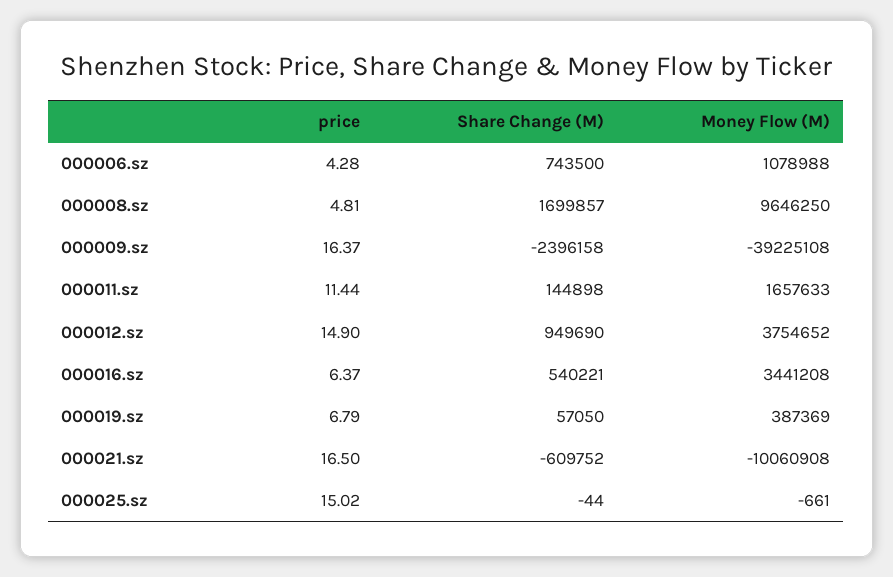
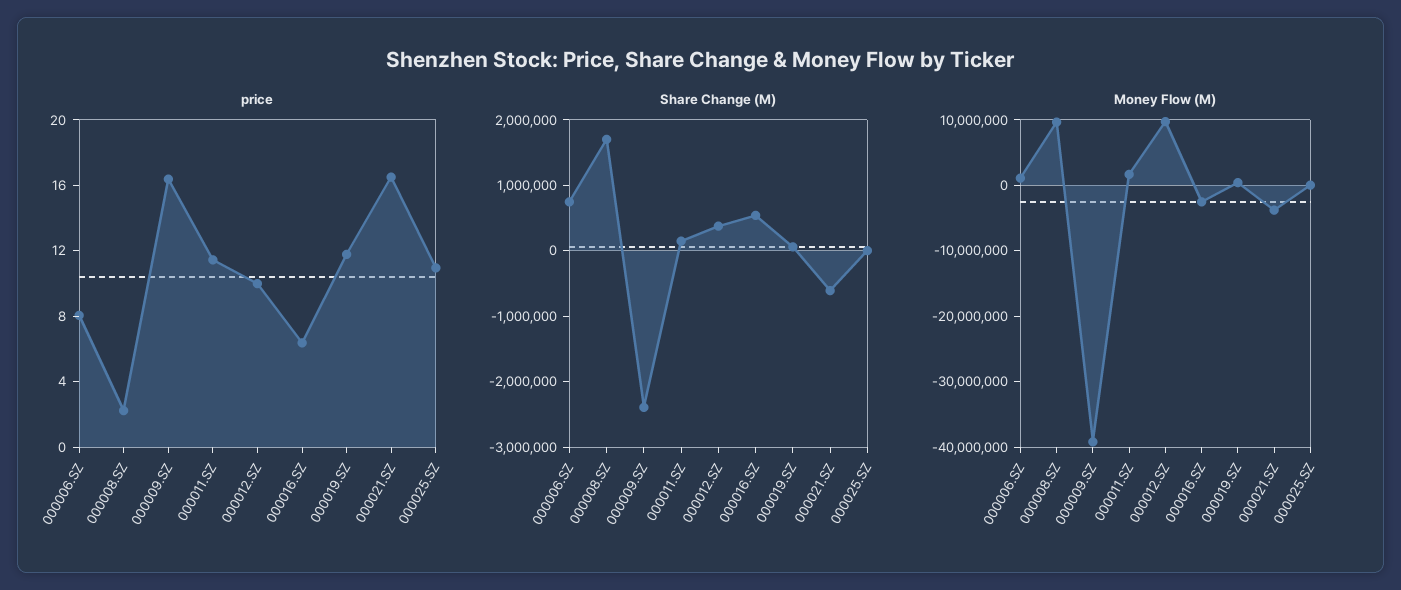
price, 000006.sz: 4.28 -> 8
price, 000008.sz: 4.81 -> 2
price, 000012.sz: 14.9 -> 10
Share Change (M), 000012.sz: 949690 -> 400000
Money Flow (M), 000012.sz: 3754652 -> 10000000
Money Flow (M), 000016.sz: 3441208 -> -2000000
price, 000019.sz: 6.79 -> 12
Money Flow (M), 000021.sz: -10060908 -> -4000000
price, 000025.sz: 15.02 -> 11

